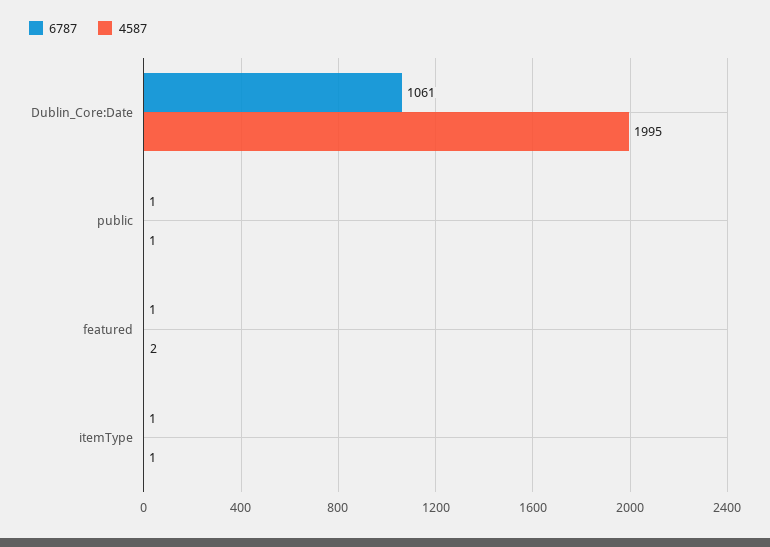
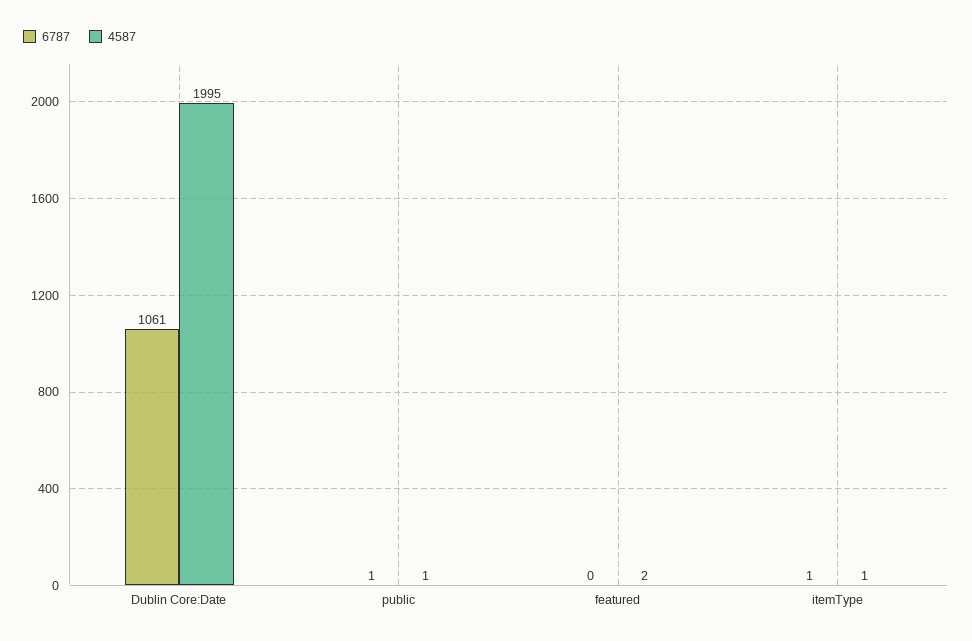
6787, featured: 1 -> 0

